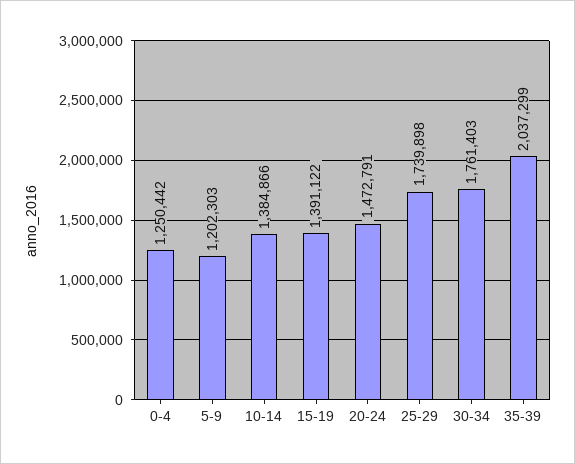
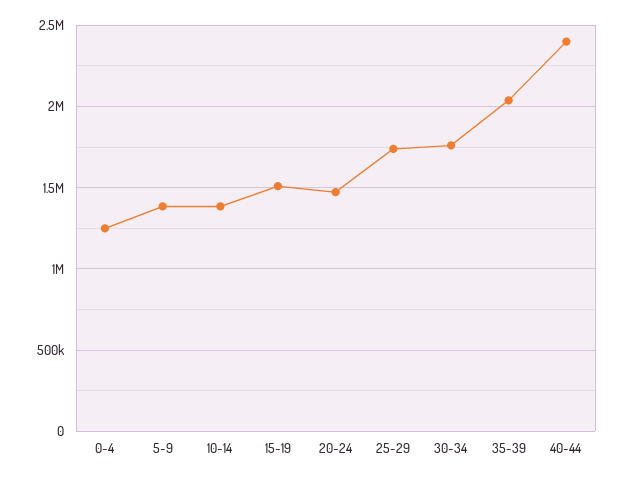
5-9: 1202303 -> 1400000
15-19: 1391122 -> 1500000
40-44: none -> 2400000

